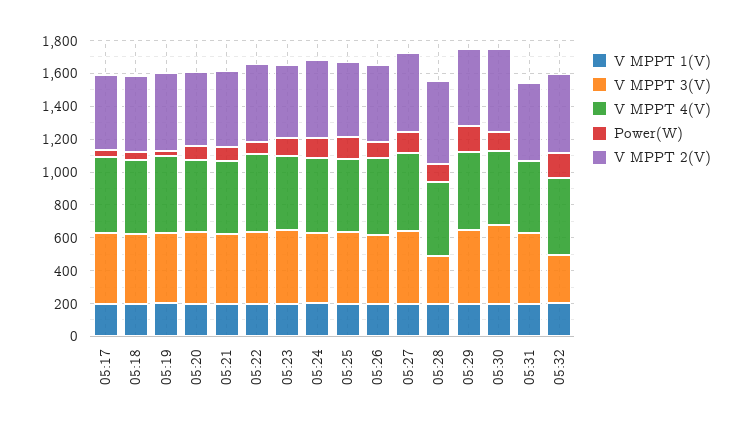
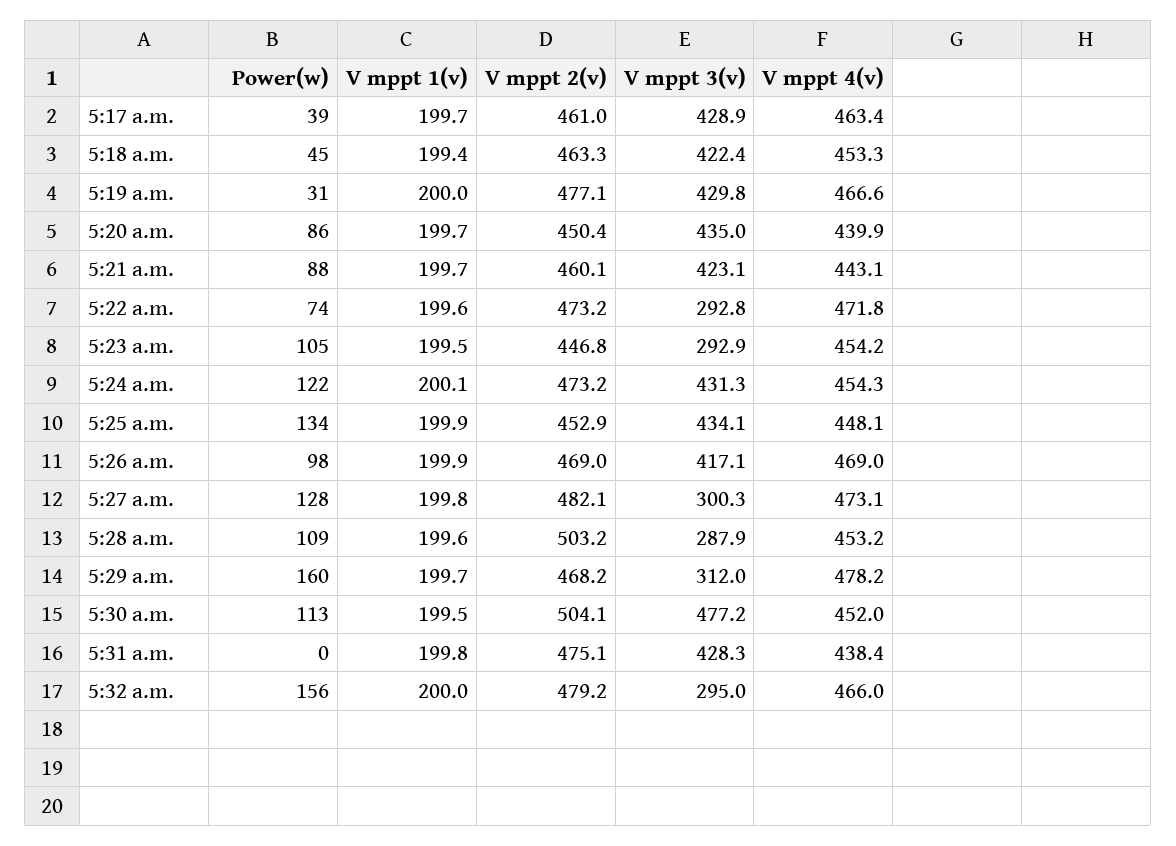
V MPPT 3(V), 05:22: 450 -> 292.8
V MPPT 3(V), 05:23: 450 -> 292.9
V MPPT 3(V), 05:27: 450 -> 300.3
V MPPT 3(V), 05:29: 450 -> 312

